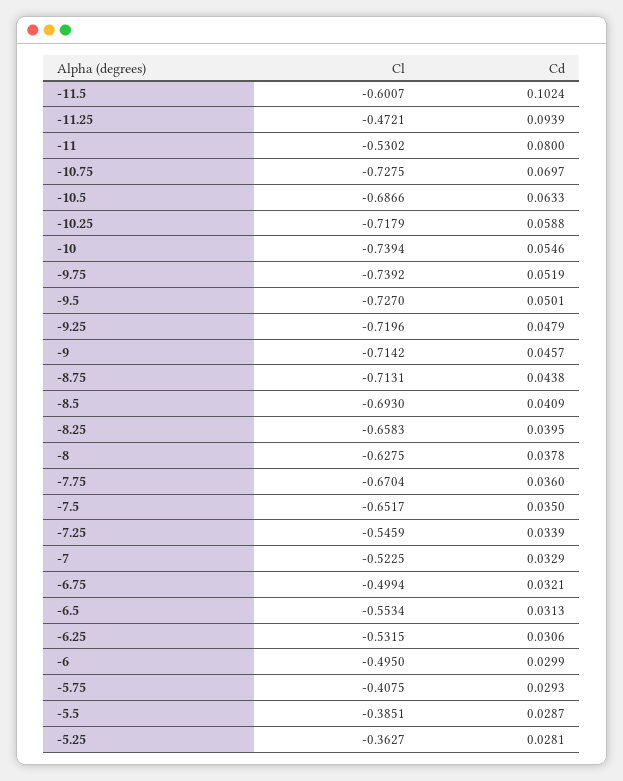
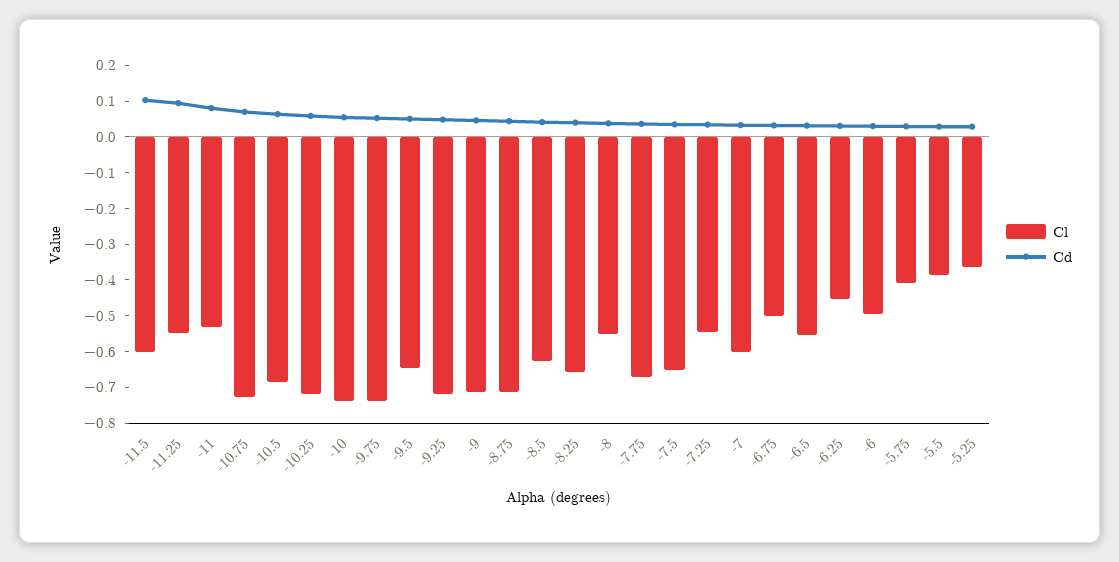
Cl, -11.25: -0.4721 -> -0.55
Cl, -9.5: -0.727 -> -0.65
Cl, -8.5: -0.693 -> -0.625
Cl, -8: -0.6275 -> -0.55
Cl, -7: -0.5225 -> -0.6
Cl, -6.25: -0.5315 -> -0.45

